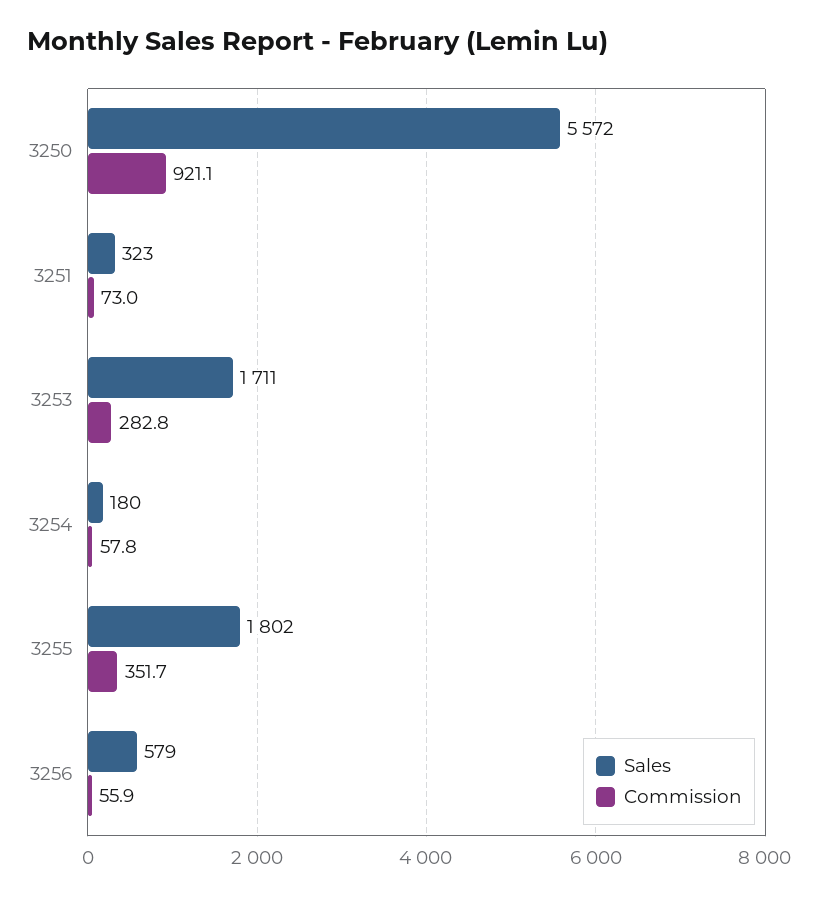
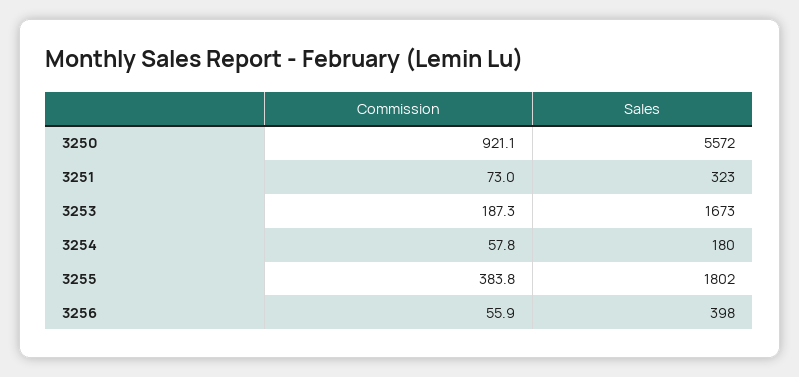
Sales, 3253: 1711 -> 1673
Commission, 3253: 282.8 -> 187.3
Commission, 3255: 351.7 -> 383.8
Sales, 3256: 579 -> 398

